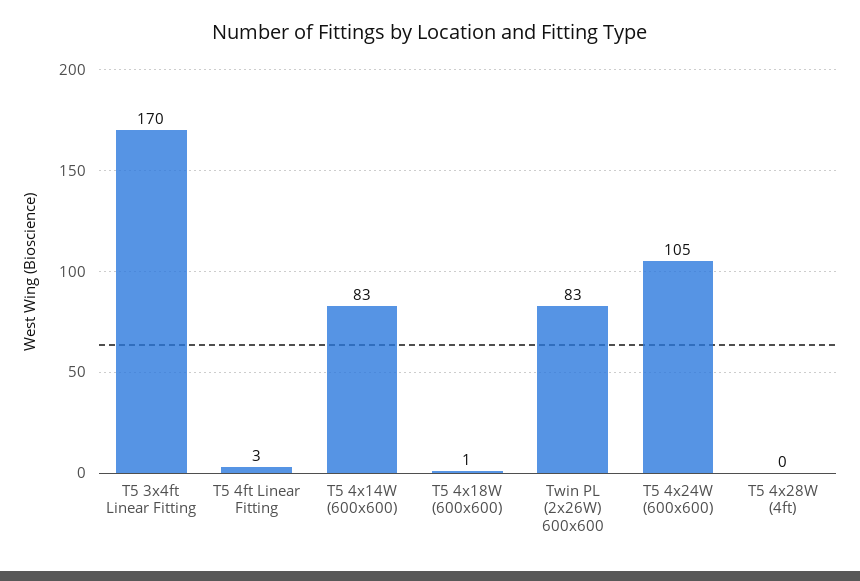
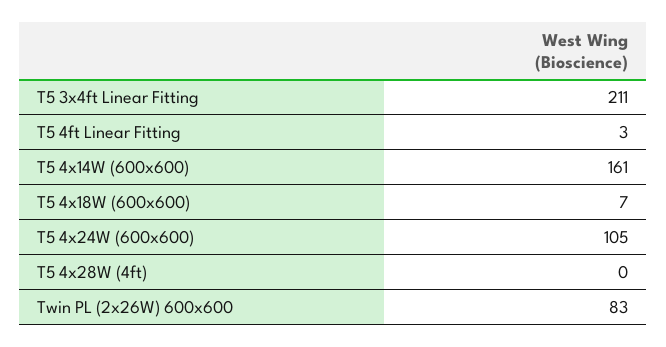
T5 3x4ft Linear Fitting: 170 -> 211
T5 4x14W (600x600): 83 -> 161
T5 4x18W (600x600): 1 -> 7

